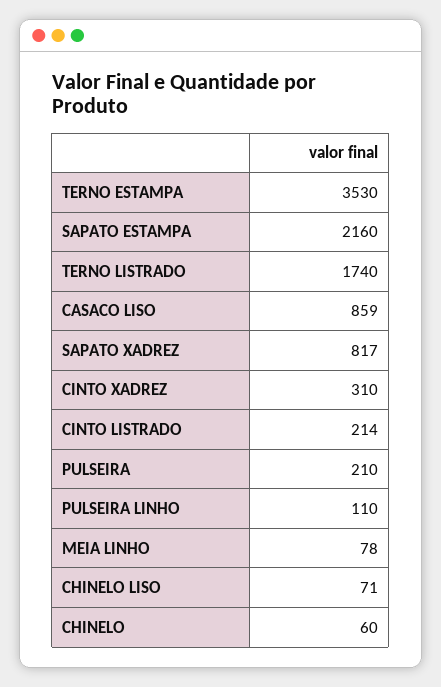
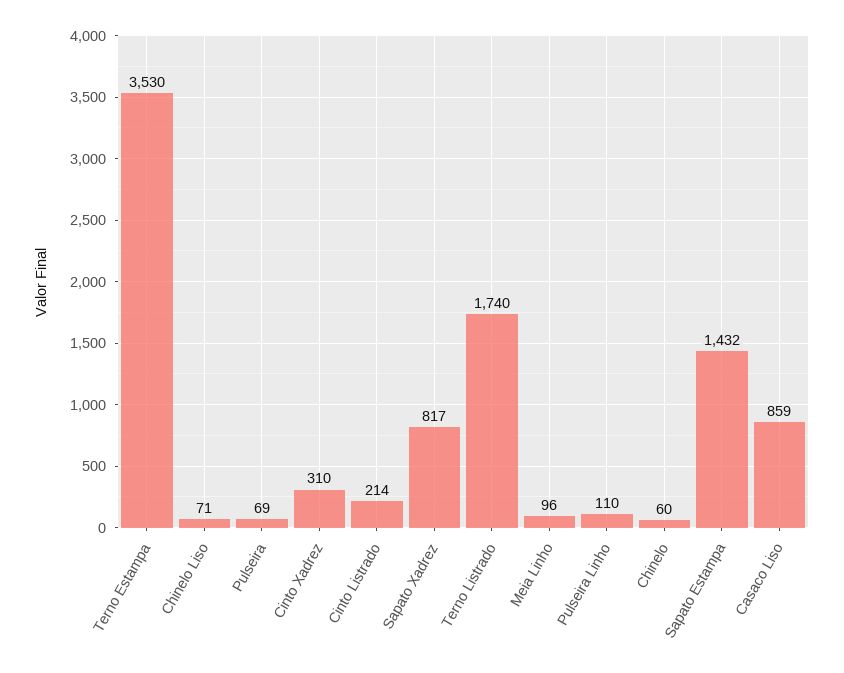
SAPATO ESTAMPA: 2160 -> 1432
PULSEIRA: 210 -> 69
MEIA LINHO: 78 -> 96

